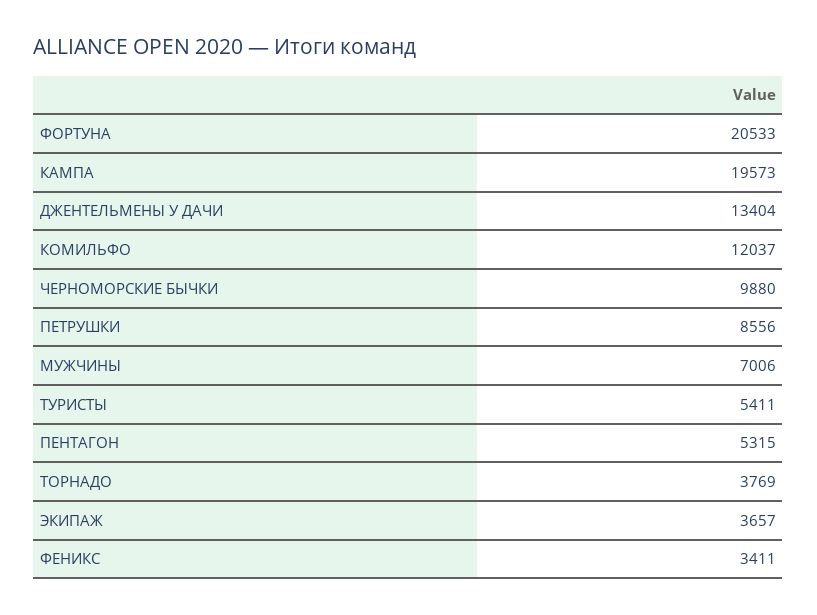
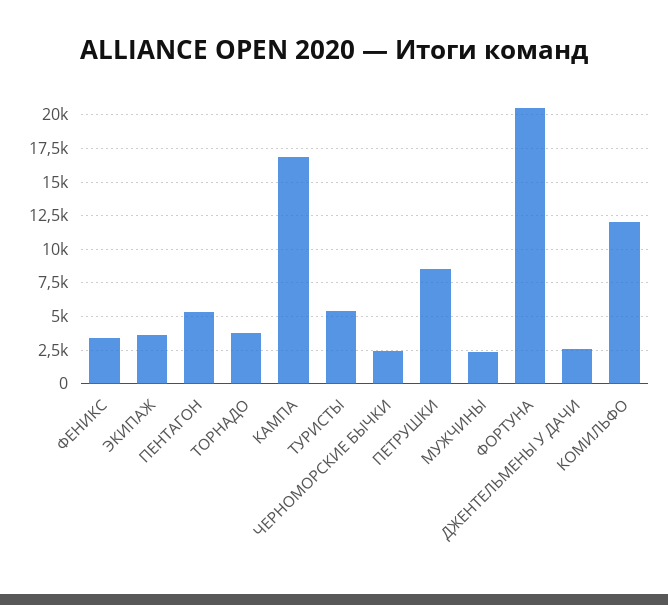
КАМПА: 19573 -> 17000
ДЖЕНТЕЛЬМЕНЫ У ДАЧИ: 13404 -> 2500
ЧЕРНОМОРСКИЕ БЫЧКИ: 9880 -> 2500
МУЖЧИНЫ: 7006 -> 2500

